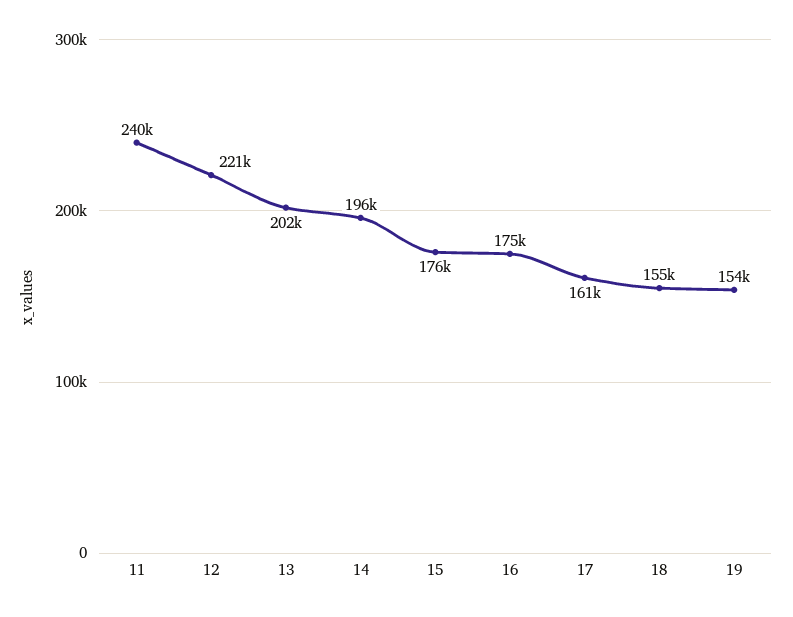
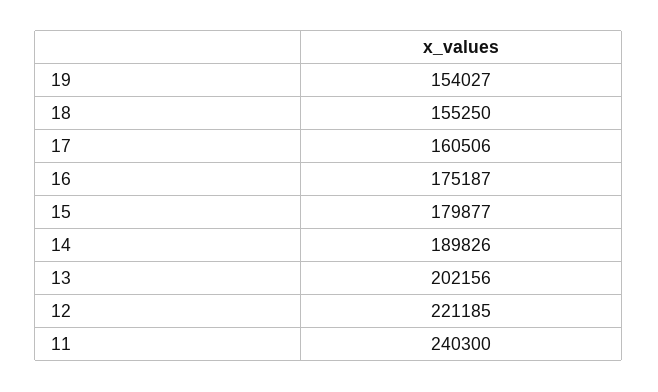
14: 196000 -> 189826
15: 176000 -> 179877

